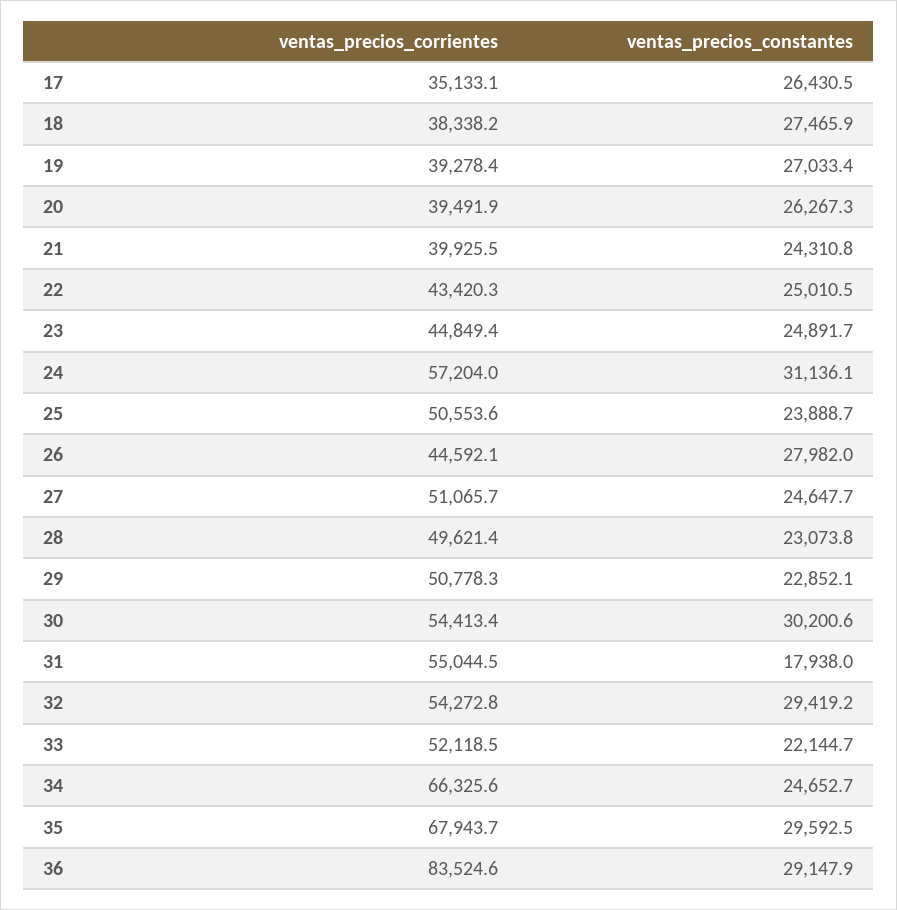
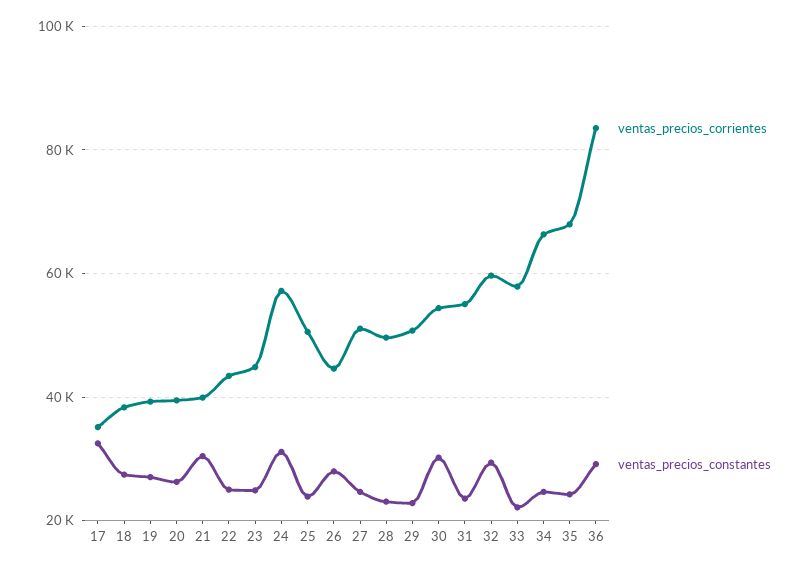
ventas_precios_constantes, 17: 26430.5 -> 32000
ventas_precios_constantes, 21: 24310.8 -> 30000
ventas_precios_constantes, 31: 17938 -> 24000
ventas_precios_corrientes, 32: 54272.8 -> 60000
ventas_precios_corrientes, 33: 52118.5 -> 58000
ventas_precios_constantes, 35: 29592.5 -> 24000

